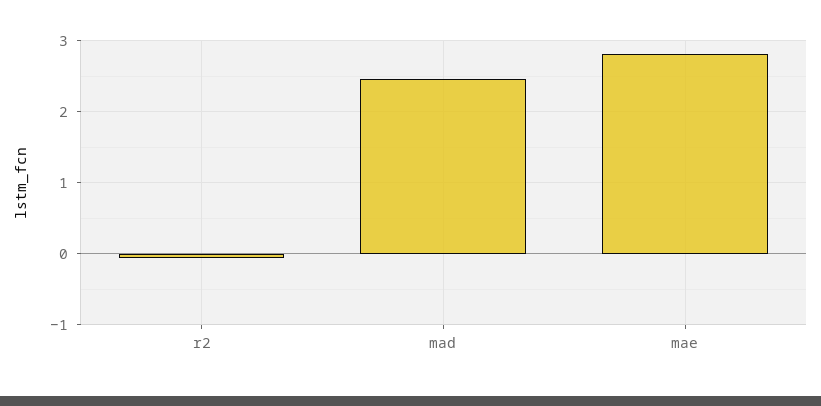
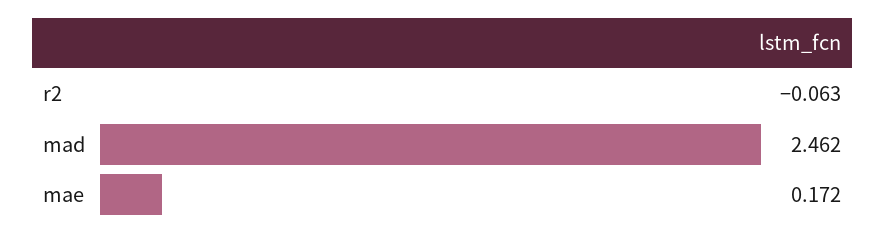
mae: 2.8 -> 0.172

